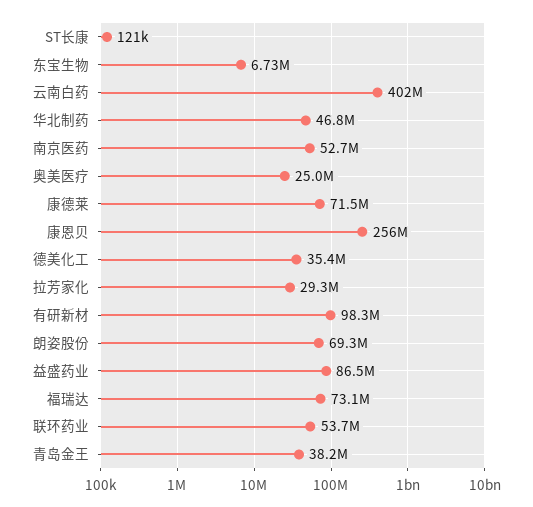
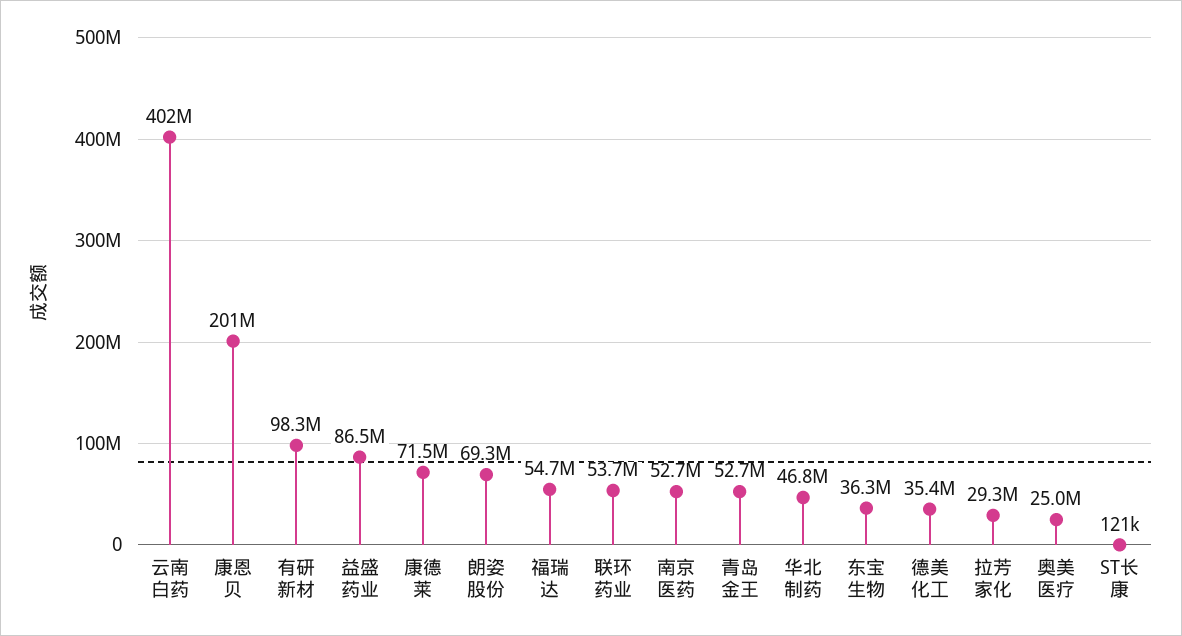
东宝生物: 6730000 -> 36300000
康恩贝: 256000000 -> 201000000
福瑞达: 73100000 -> 54700000
青岛金王: 38200000 -> 52700000

